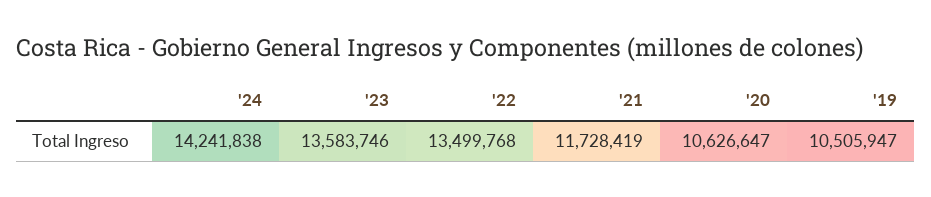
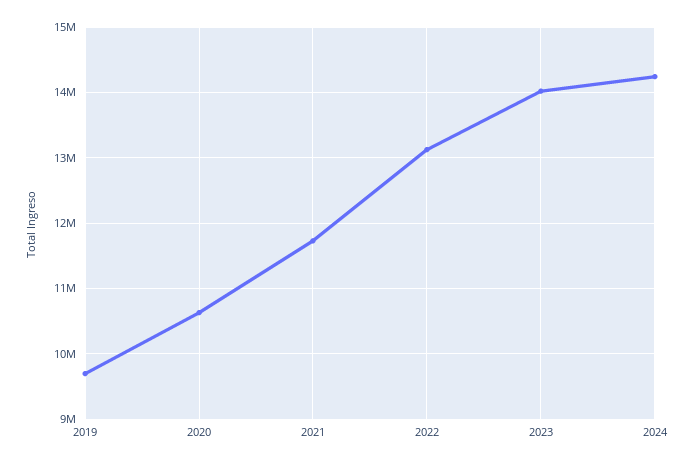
'23: 13583746 -> 14000000
'22: 13499768 -> 13100000
'19: 10505947 -> 9700000

